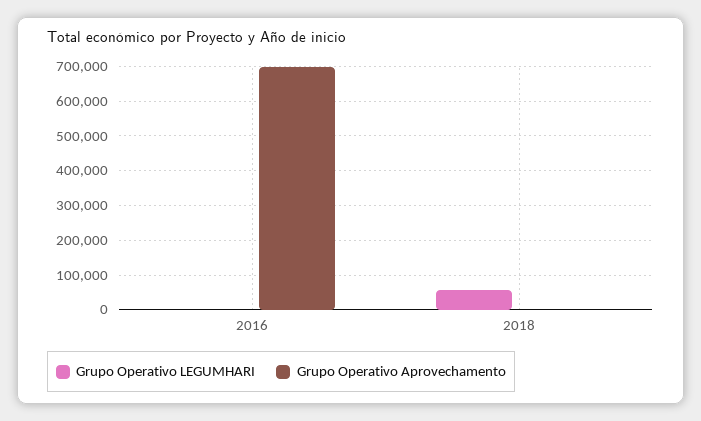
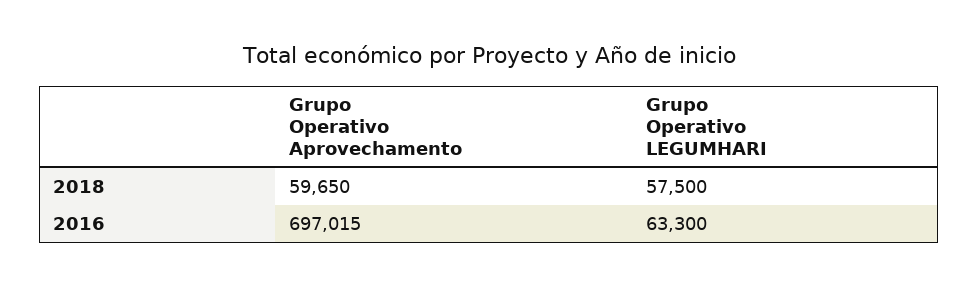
Grupo Operativo LEGUMHARI, 2016: 0 -> 63300
Grupo Operativo Aprovechamento, 2018: 0 -> 59650

